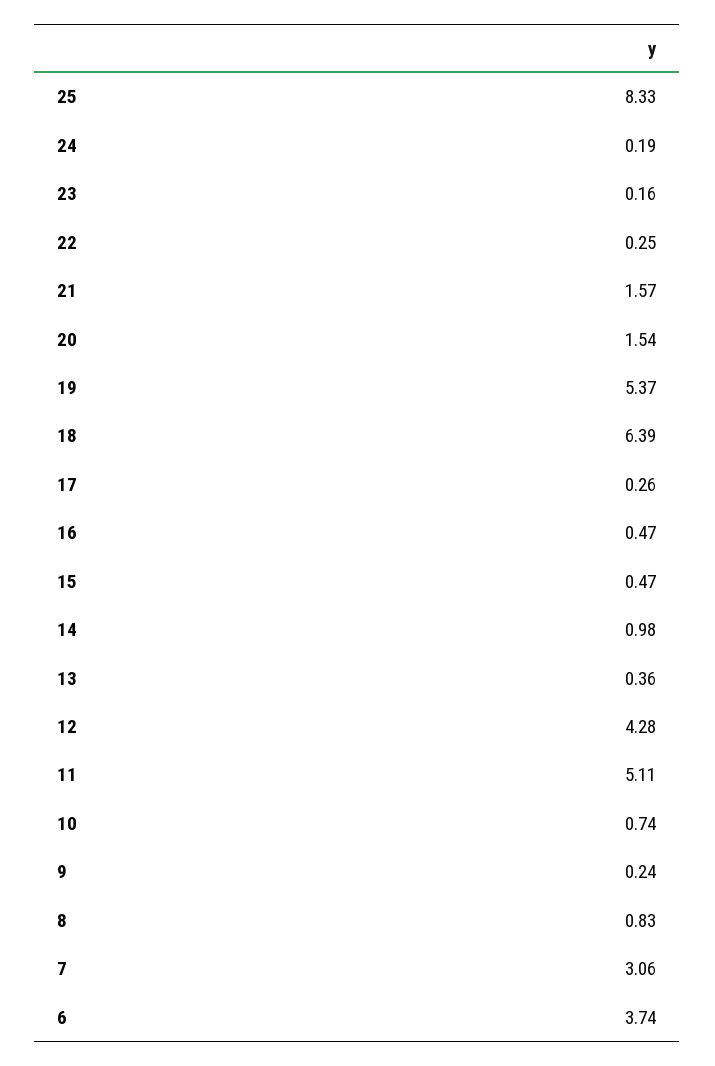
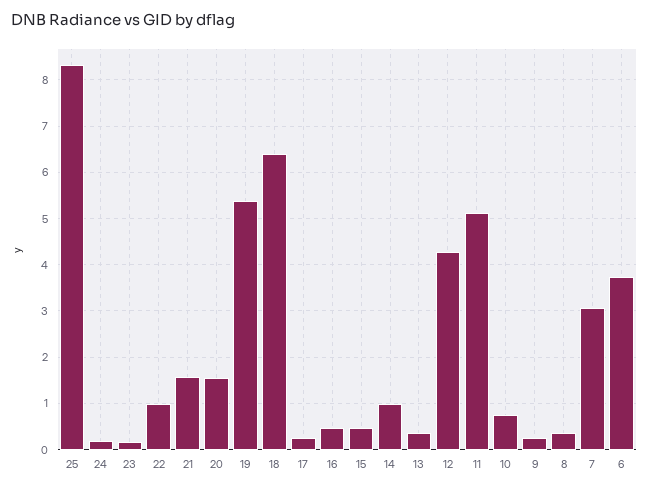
22: 0.25 -> 1
8: 0.83 -> 0.4

